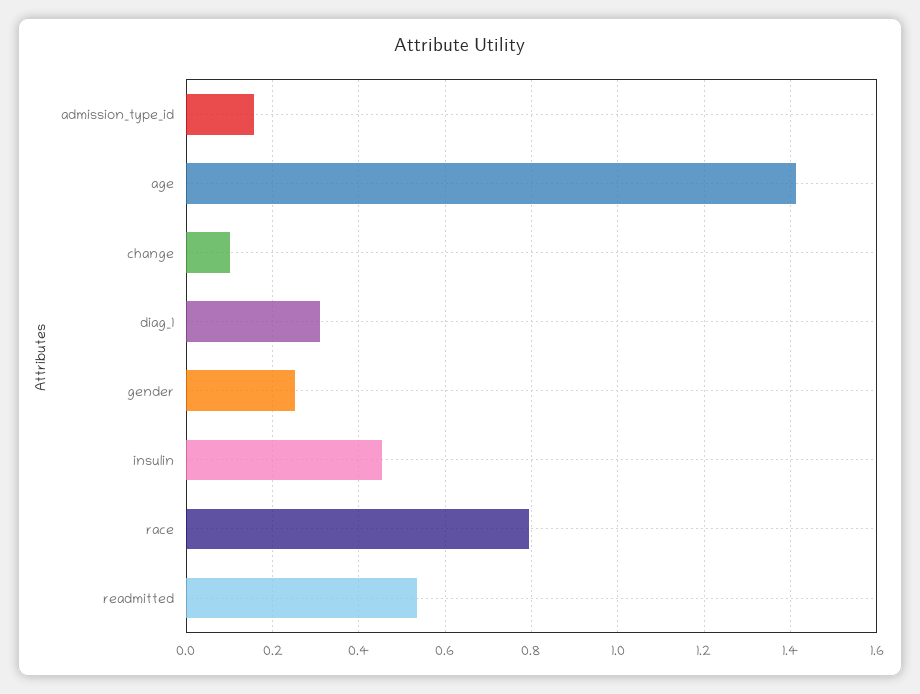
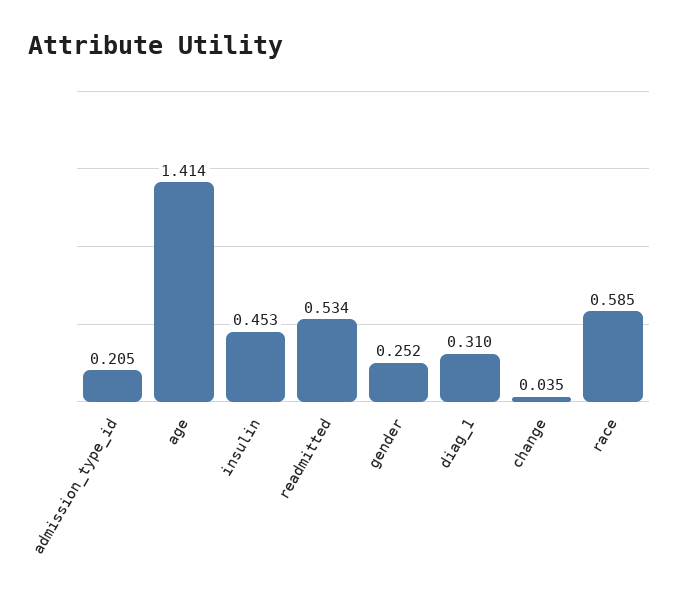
admission_type_id: 0.16 -> 0.205
change: 0.1 -> 0.035
race: 0.8 -> 0.585

